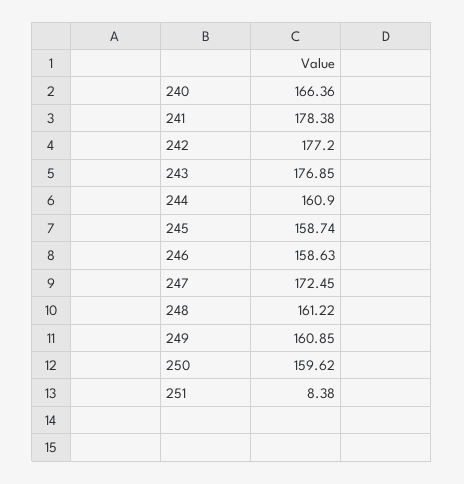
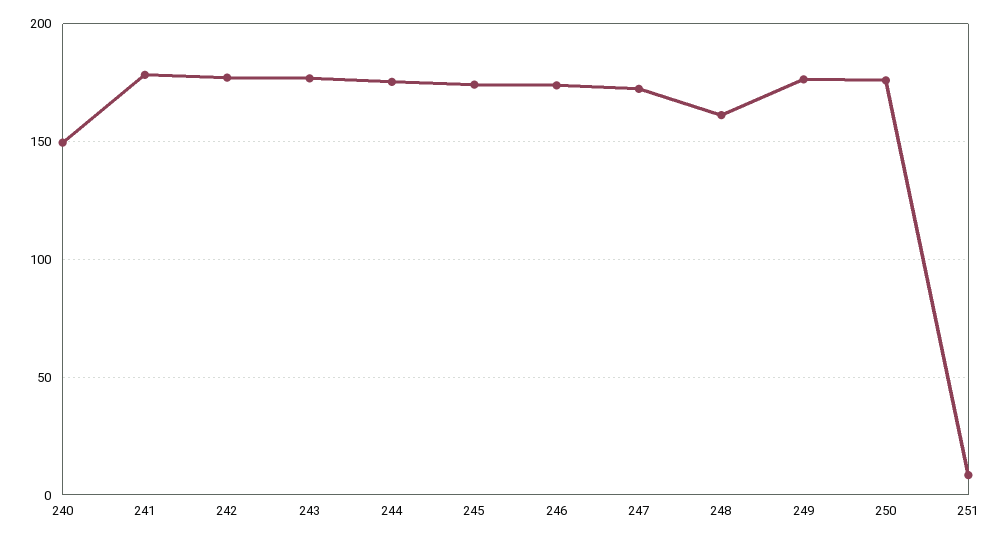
240: 166.36 -> 150
244: 160.9 -> 175
245: 158.74 -> 175
246: 158.63 -> 175
249: 160.85 -> 175
250: 159.62 -> 175

